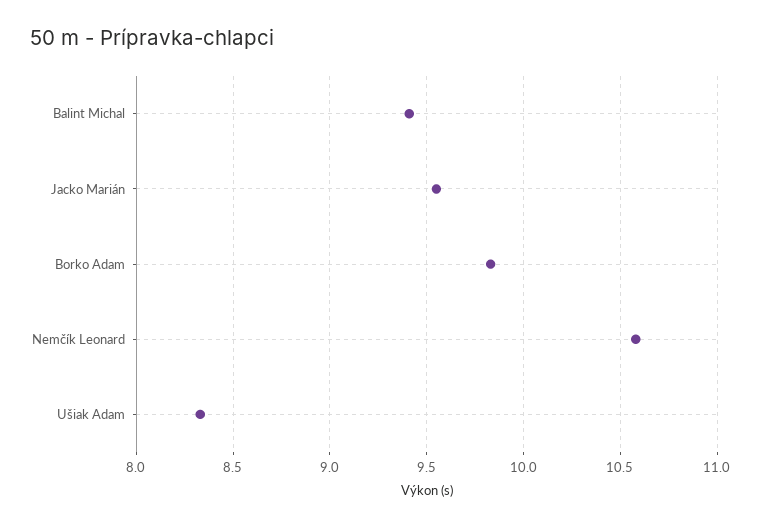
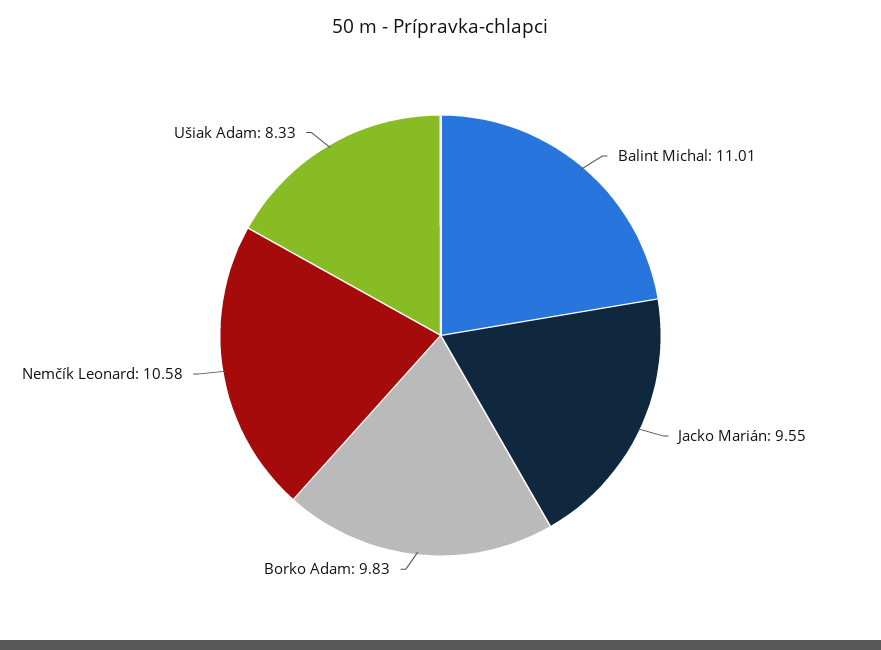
Balint Michal: 9.4 -> 11.01

